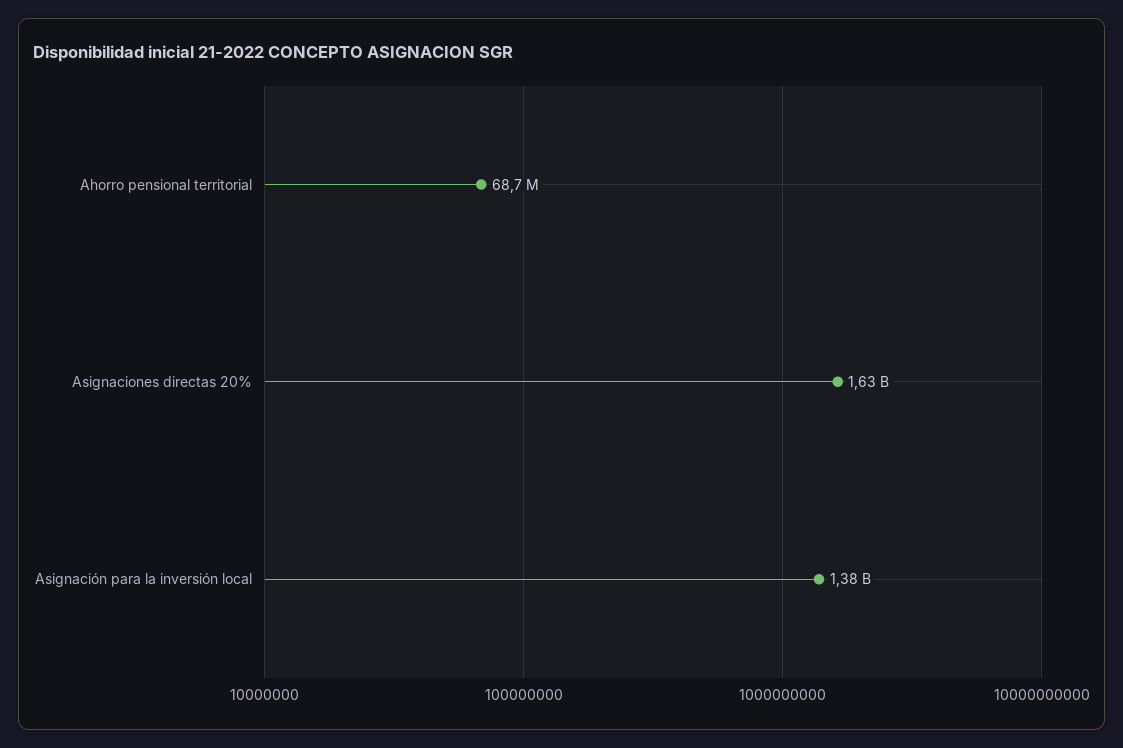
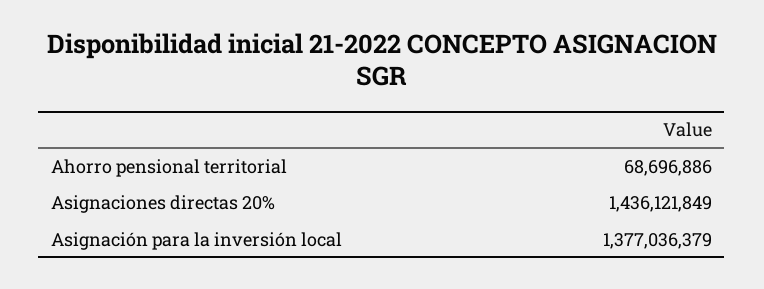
Asignaciones directas 20%: 1630000000 -> 1436121849

